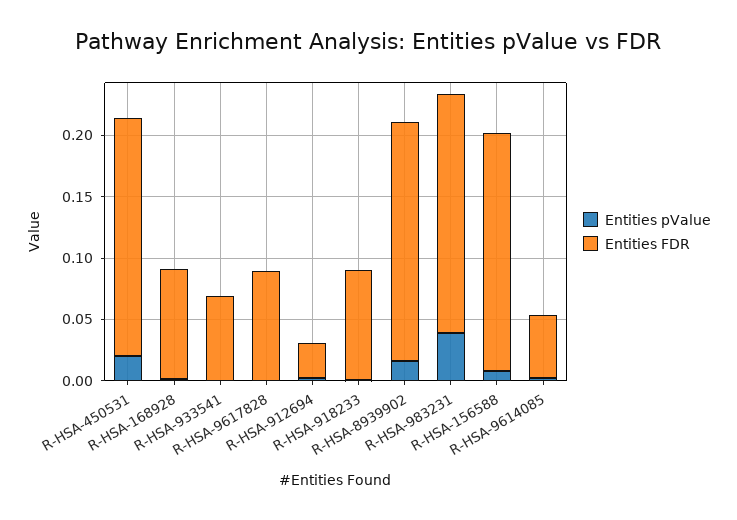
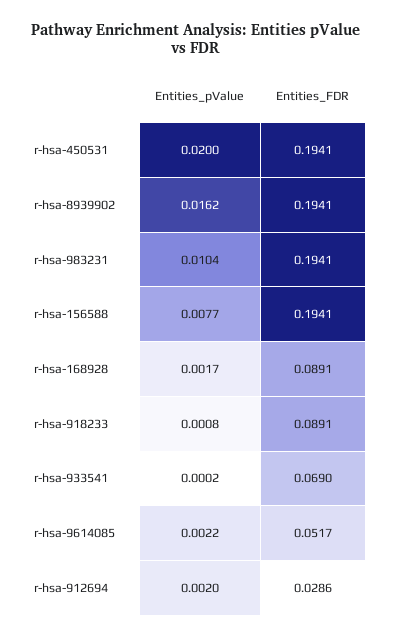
Entities pValue, R-HSA-9617828: 0 -> none
Entities FDR, R-HSA-9617828: 0.09 -> none
Entities pValue, R-HSA-983231: 0.04 -> 0.0104

